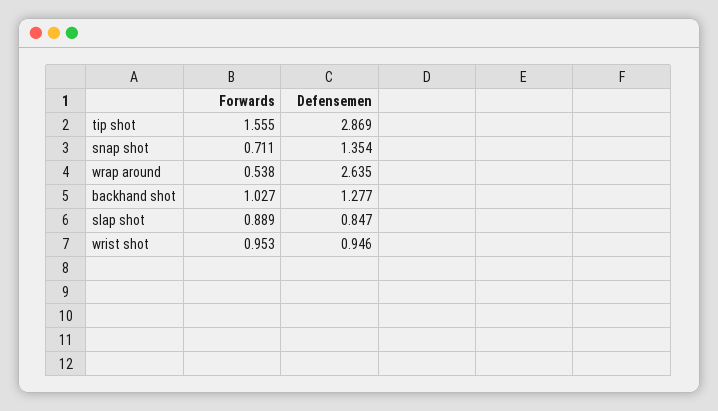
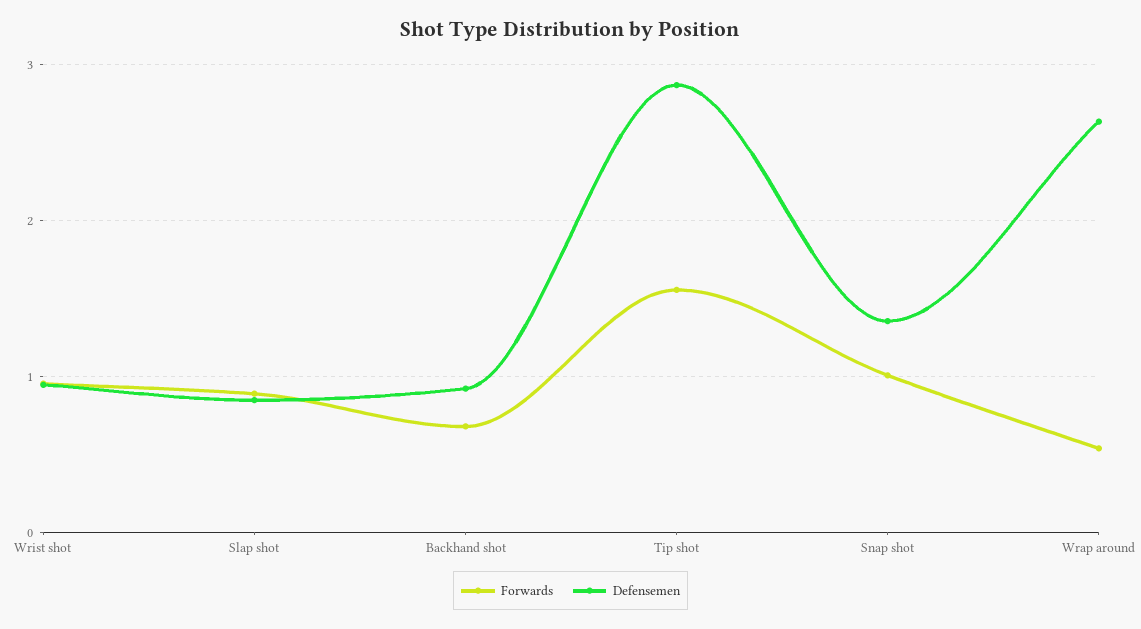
Forwards, snap shot: 0.711 -> 1
Forwards, backhand shot: 1.027 -> 0.7
Defensemen, backhand shot: 1.277 -> 0.9

